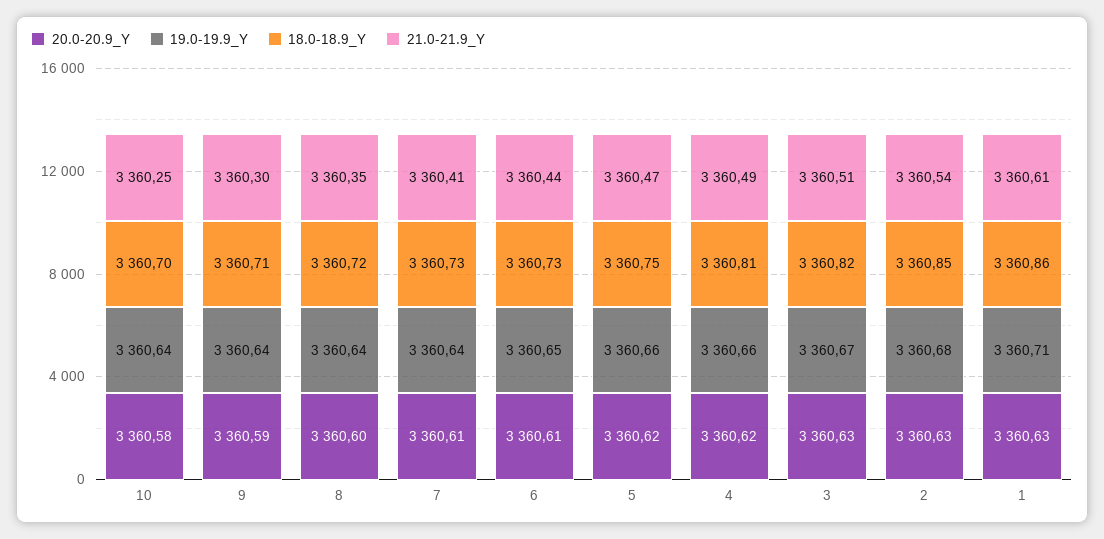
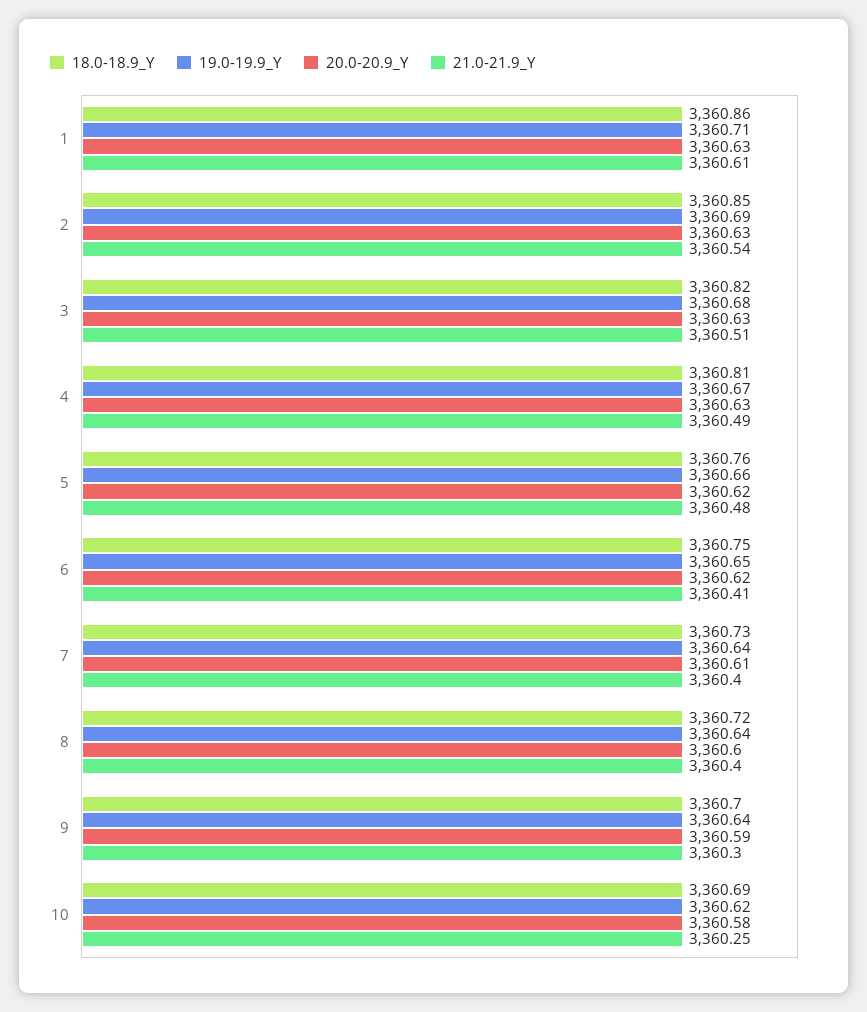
19.0-19.9_Y, 10: 3360.64 -> 3360.62
18.0-18.9_Y, 10: 3360.7 -> 3360.69
18.0-18.9_Y, 9: 3360.71 -> 3360.7
21.0-21.9_Y, 8: 3360.35 -> 3360.4
21.0-21.9_Y, 7: 3360.41 -> 3360.4
20.0-20.9_Y, 6: 3360.61 -> 3360.62
18.0-18.9_Y, 6: 3360.73 -> 3360.75
21.0-21.9_Y, 6: 3360.44 -> 3360.41
18.0-18.9_Y, 5: 3360.75 -> 3360.76
21.0-21.9_Y, 5: 3360.47 -> 3360.48
20.0-20.9_Y, 4: 3360.62 -> 3360.63
19.0-19.9_Y, 4: 3360.66 -> 3360.67
19.0-19.9_Y, 3: 3360.67 -> 3360.68
19.0-19.9_Y, 2: 3360.68 -> 3360.69

